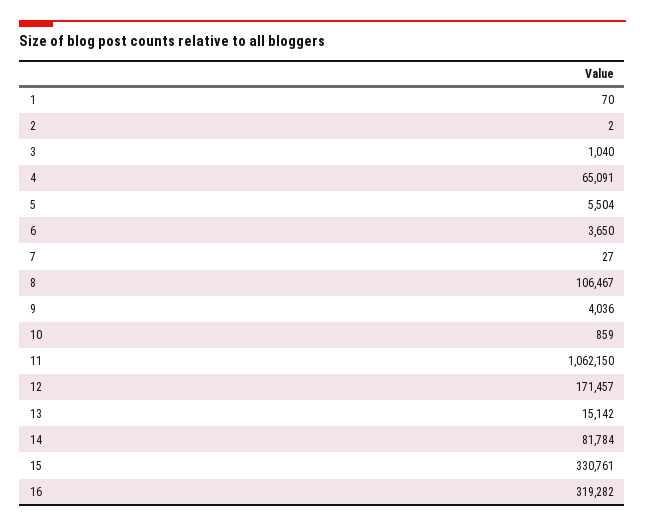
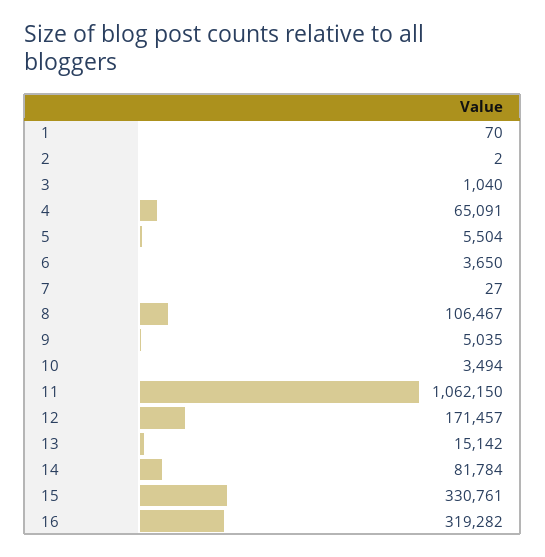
9: 4036 -> 5035
10: 859 -> 3494

